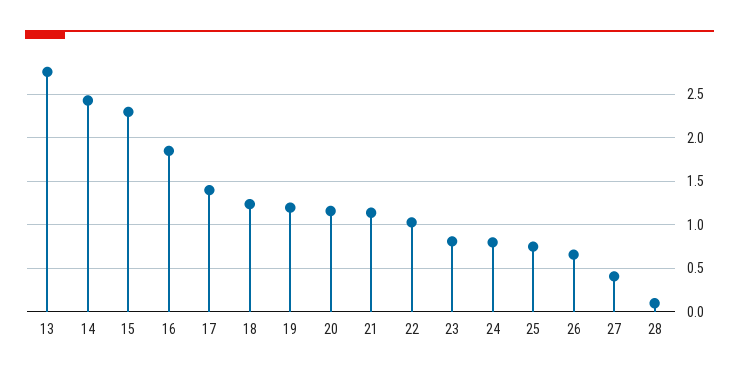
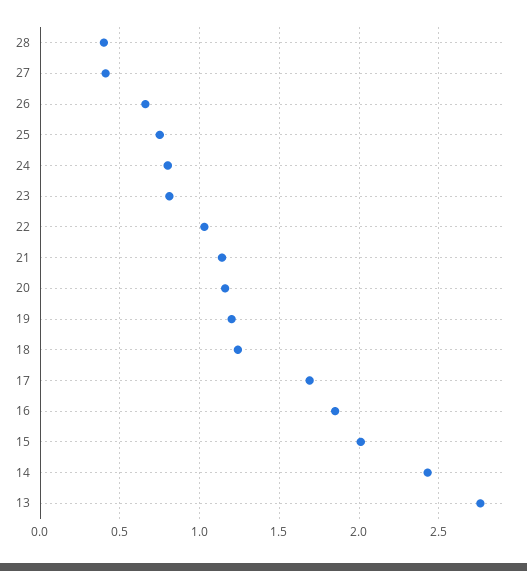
15: 2.3 -> 2
17: 1.4 -> 1.7
28: 0.1 -> 0.4

